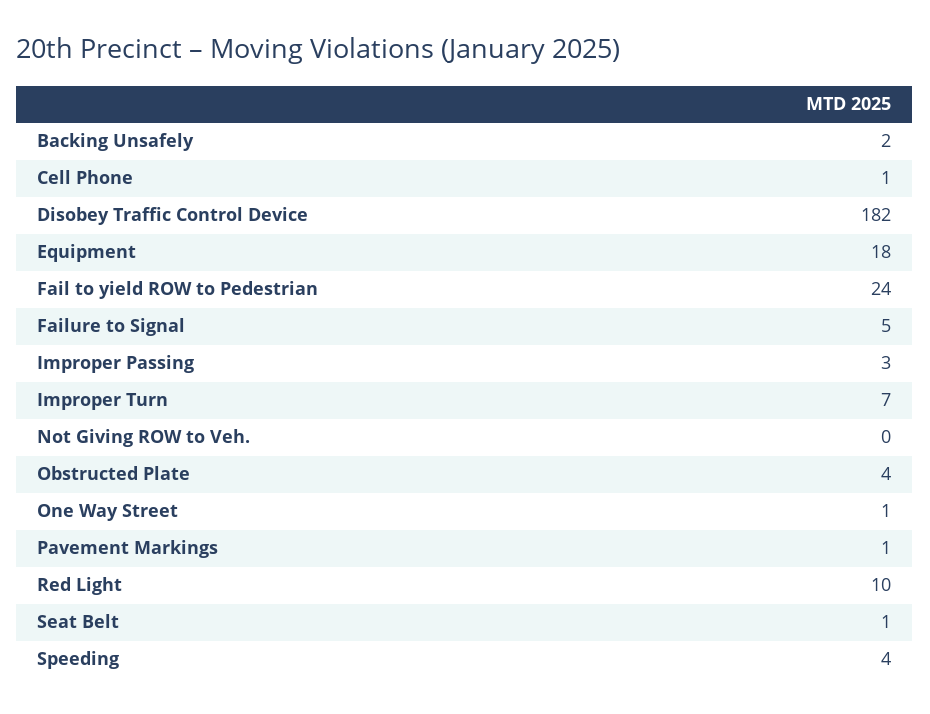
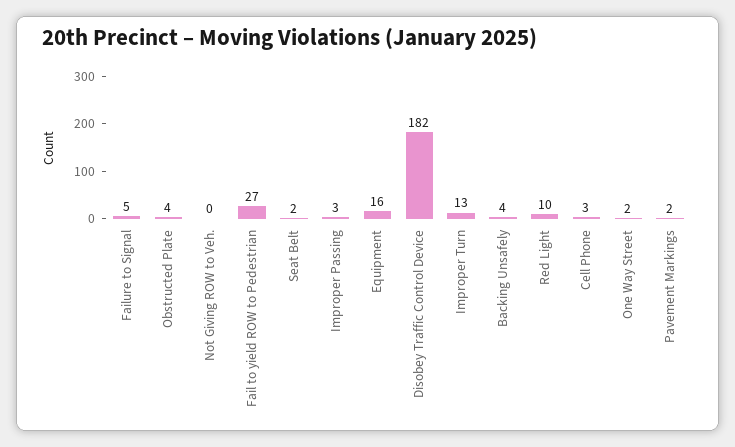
Backing Unsafely: 2 -> 4
Cell Phone: 1 -> 3
Equipment: 18 -> 16
Fail to yield ROW to Pedestrian: 24 -> 27
Improper Turn: 7 -> 13
One Way Street: 1 -> 2
Pavement Markings: 1 -> 2
Seat Belt: 1 -> 2
Speeding: 4 -> none

